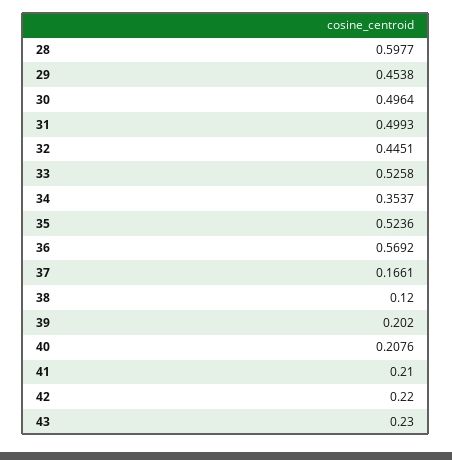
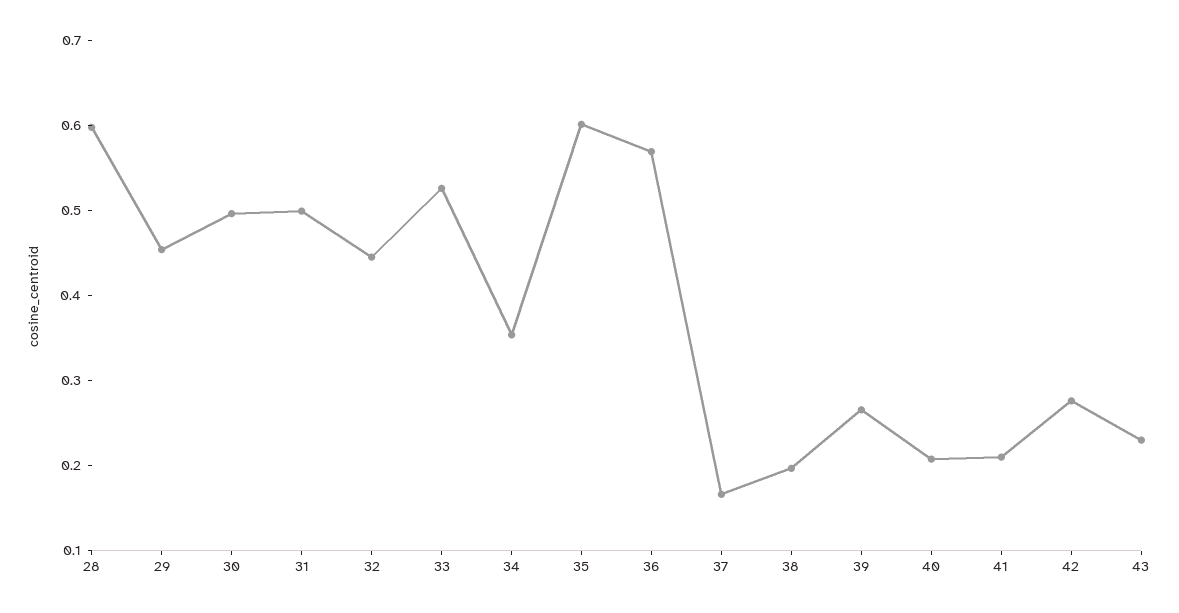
35: 0.5236 -> 0.6
38: 0.12 -> 0.2
39: 0.202 -> 0.26
42: 0.22 -> 0.28

